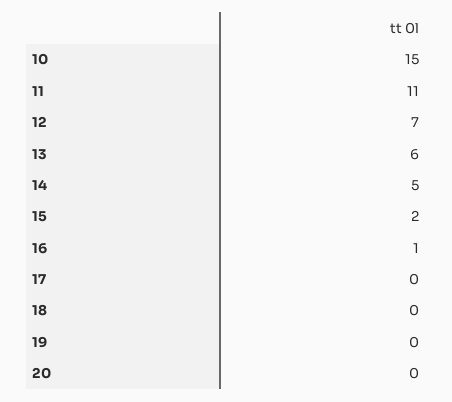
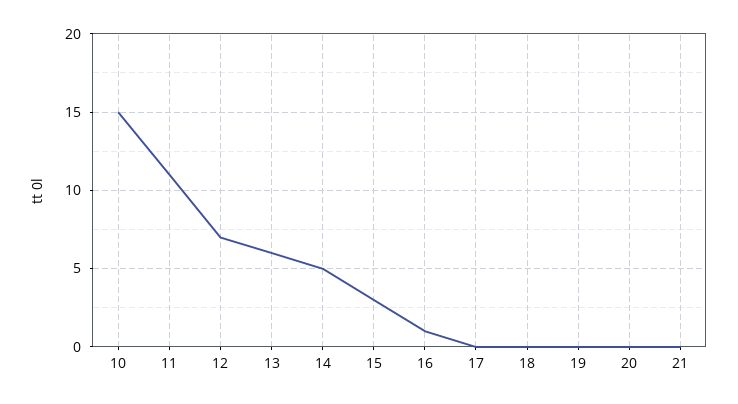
15: 2 -> 3
21: none -> 0

